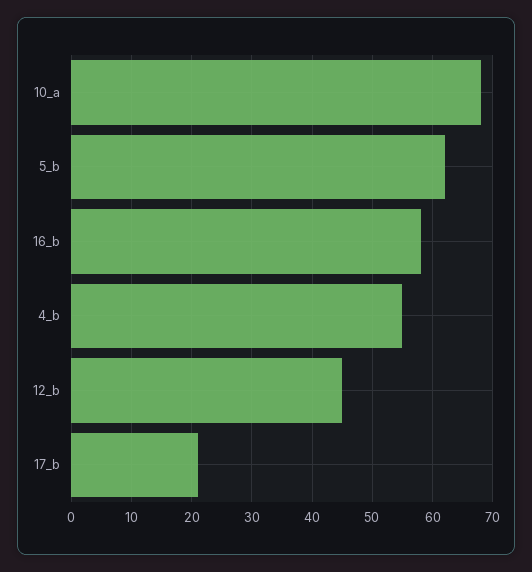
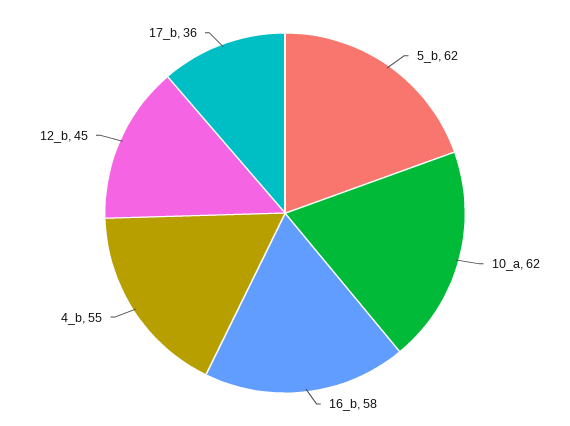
10_a: 68 -> 62
17_b: 21 -> 36

